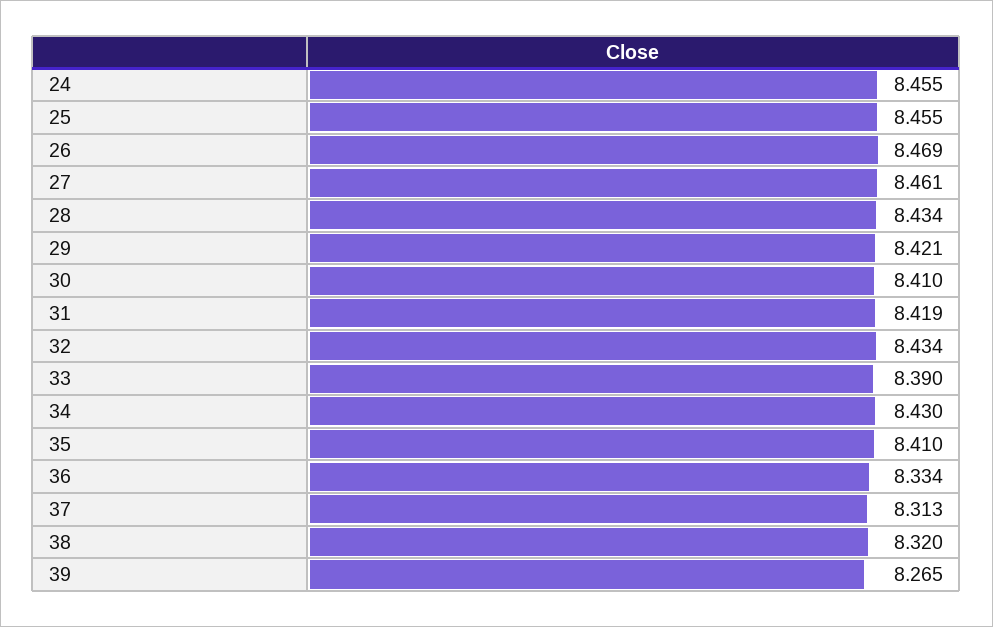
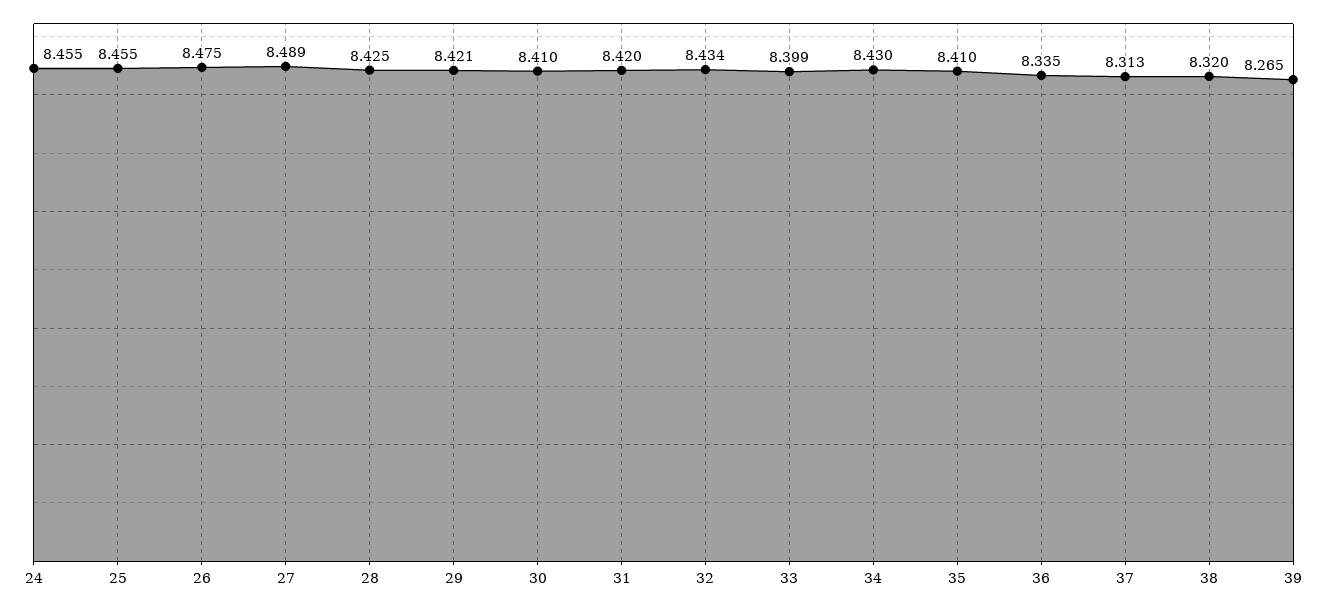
26: 8.469 -> 8.475
27: 8.461 -> 8.489
28: 8.434 -> 8.425
31: 8.419 -> 8.42
33: 8.39 -> 8.399
36: 8.334 -> 8.335

